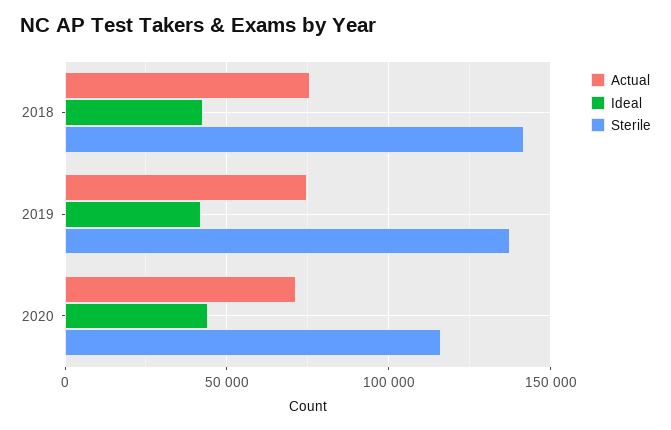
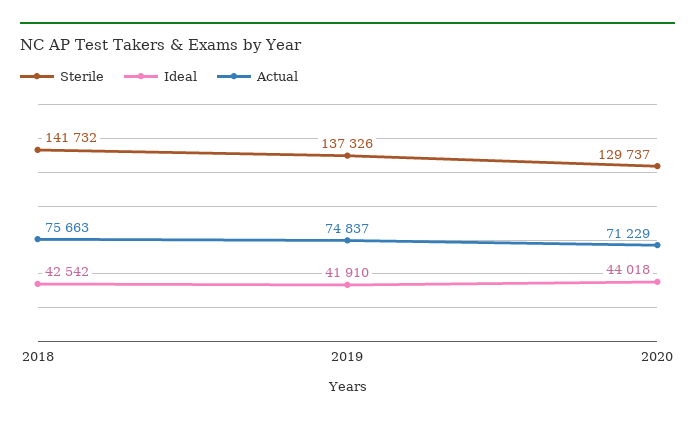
Sterile, 2020: 115000 -> 129737

